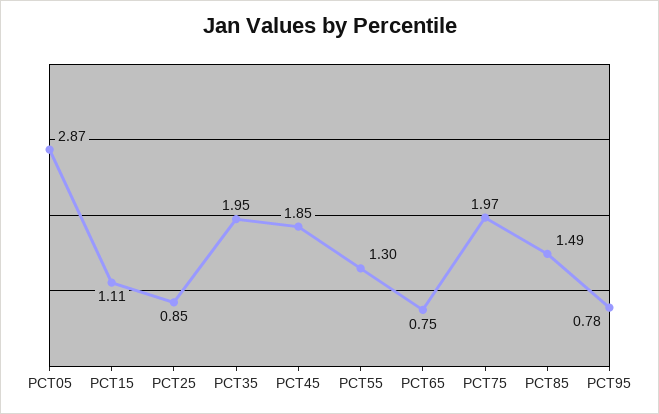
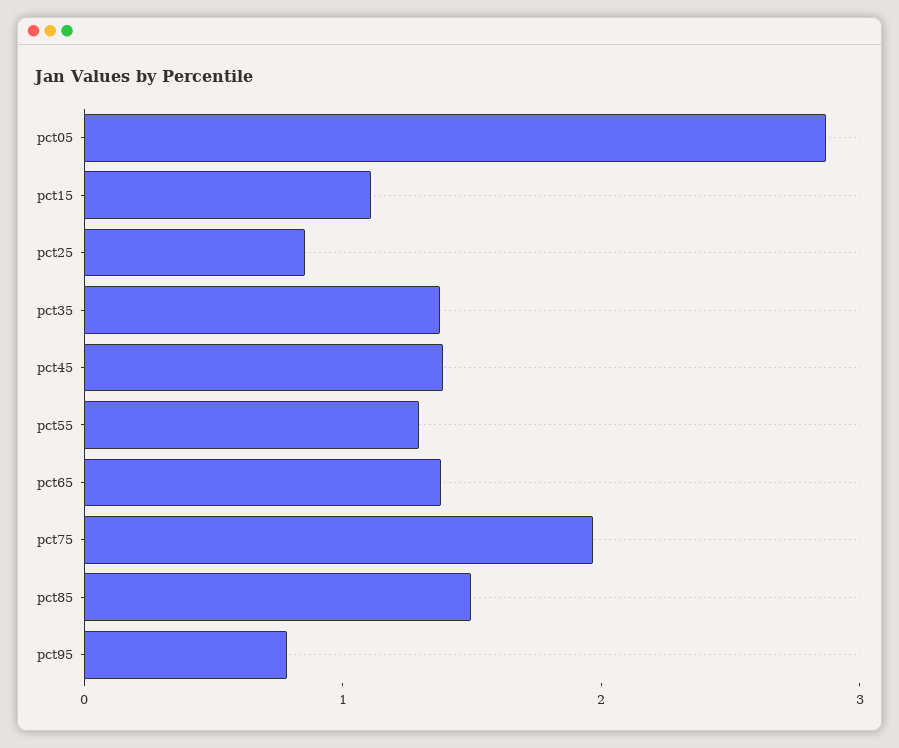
PCT35: 1.95 -> 1.4
PCT45: 1.85 -> 1.4
PCT65: 0.75 -> 1.4

